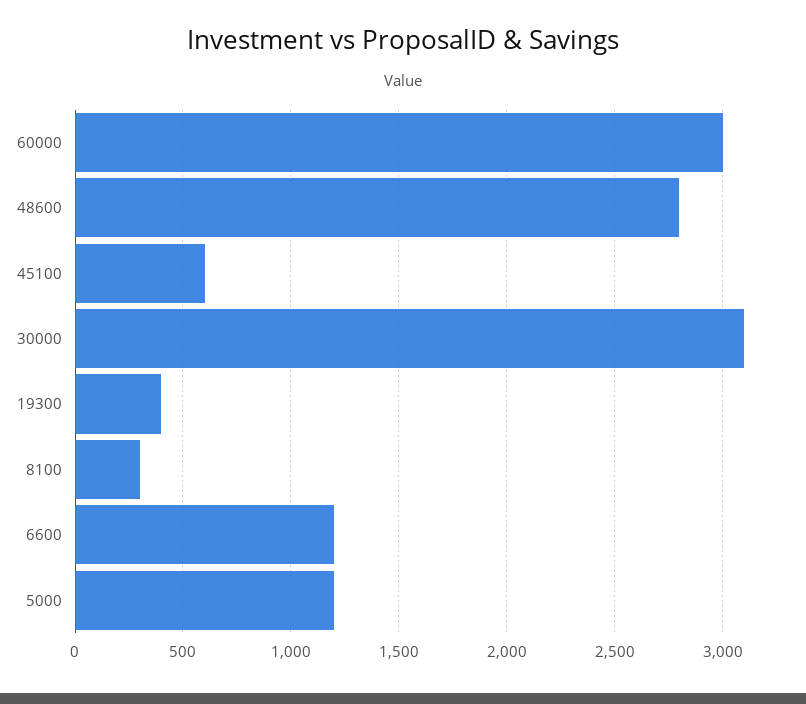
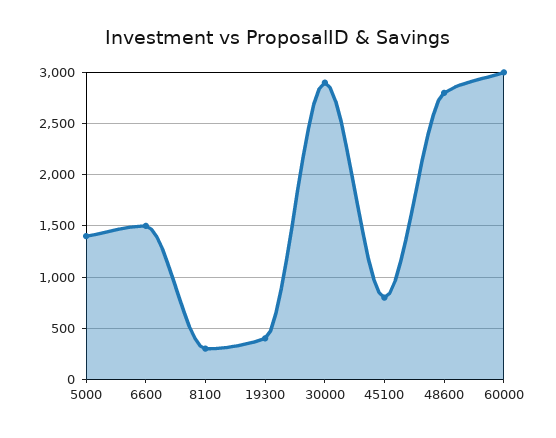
45100: 600 -> 800
30000: 3100 -> 2900
6600: 1200 -> 1500
5000: 1200 -> 1400

